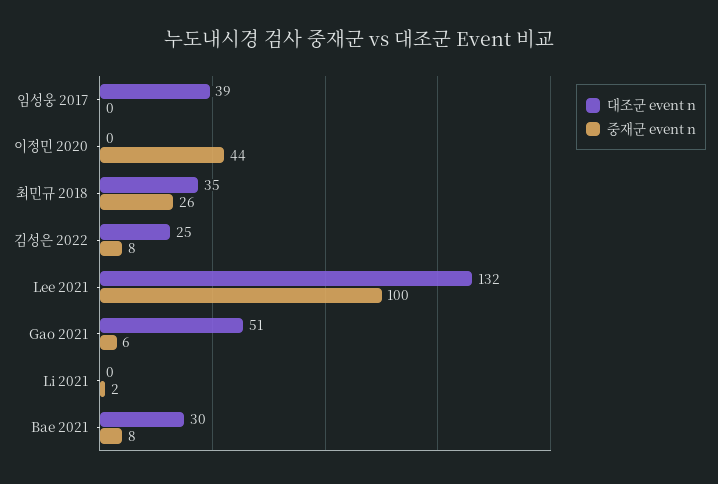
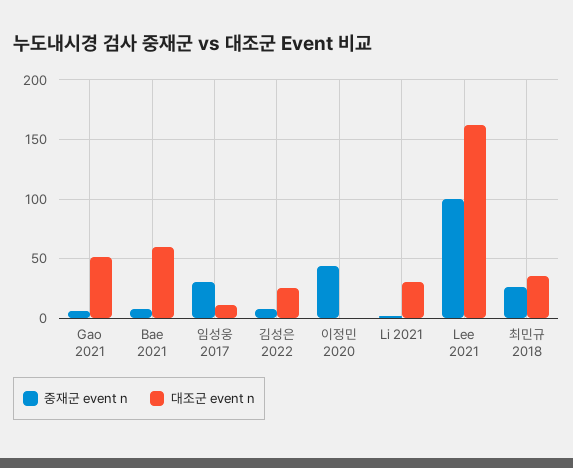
대조군 event n, 임성웅 2017: 39 -> 10
중재군 event n, 임성웅 2017: 0 -> 30
대조군 event n, Lee 2021: 132 -> 160
대조군 event n, Li 2021: 0 -> 30
대조군 event n, Bae 2021: 30 -> 60

